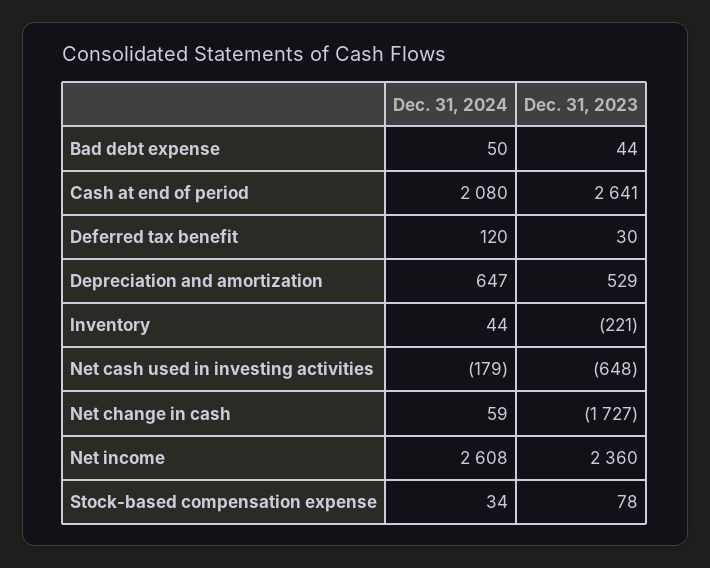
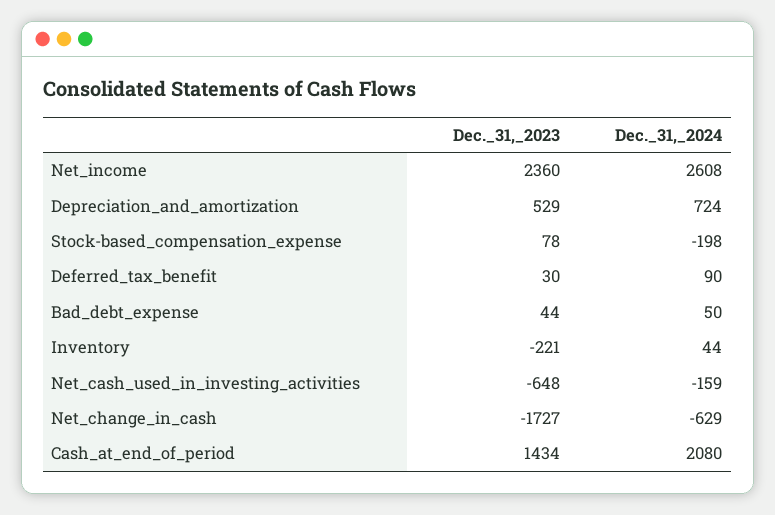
Dec. 31, 2023, Cash at end of period: 2641 -> 1434
Dec. 31, 2024, Deferred tax benefit: 120 -> 90
Dec. 31, 2024, Depreciation and amortization: 647 -> 724
Dec. 31, 2024, Net cash used in investing activities: -179 -> -159
Dec. 31, 2024, Net change in cash: 59 -> -629
Dec. 31, 2024, Stock-based compensation expense: 34 -> -198

